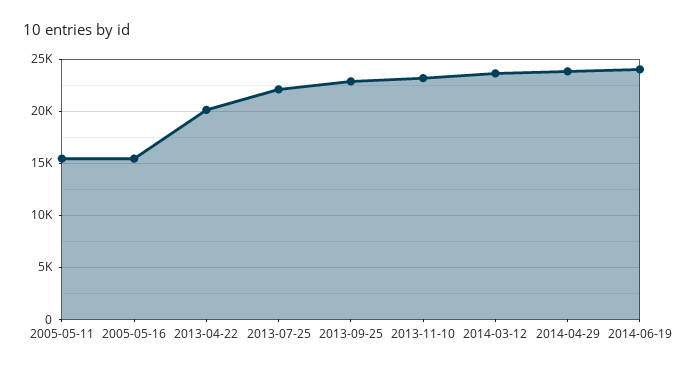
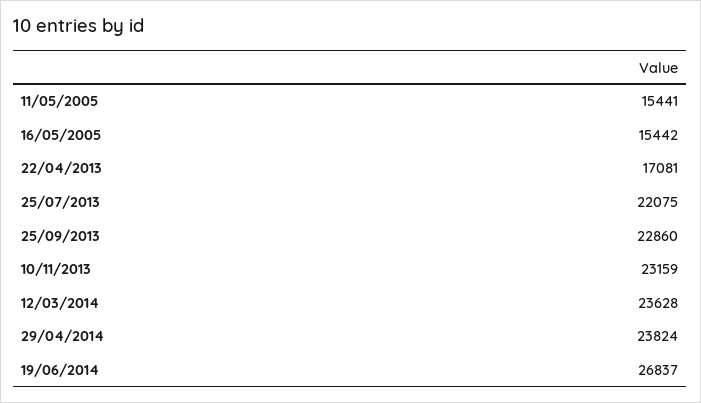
2013-04-22: 20000 -> 17081
2014-06-19: 24000 -> 26837

